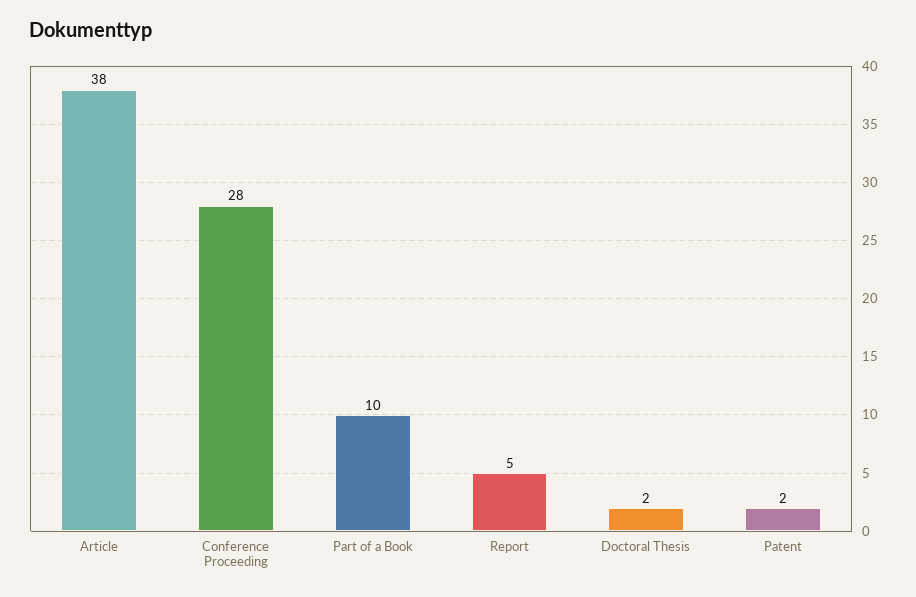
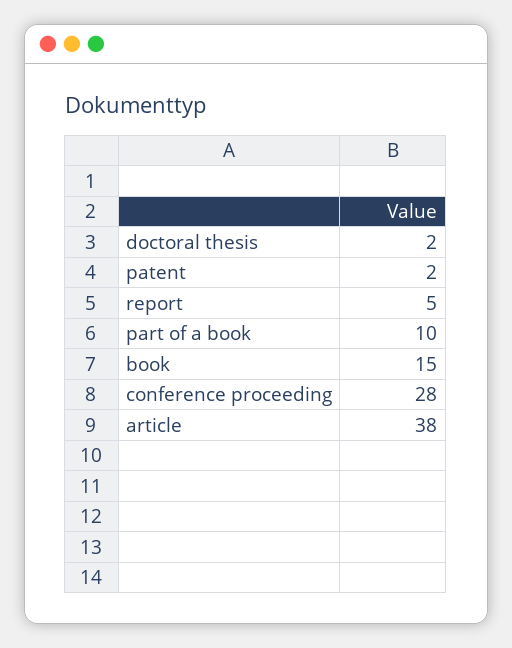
book: none -> 15

